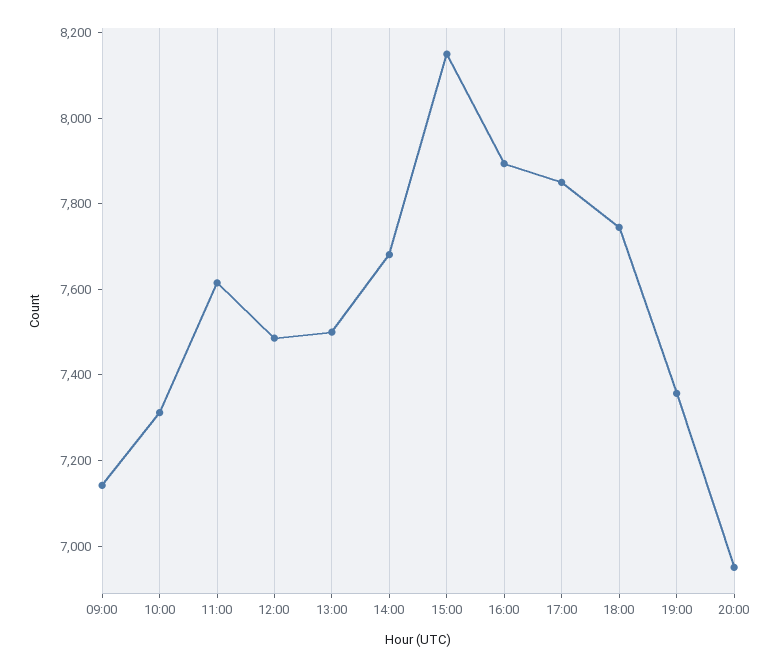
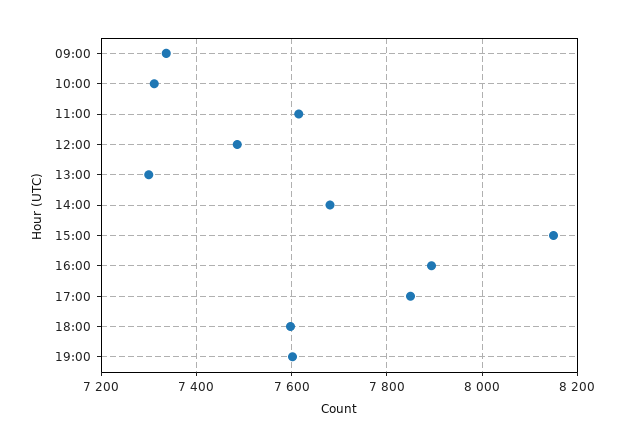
09:00: 7150 -> 7340
13:00: 7500 -> 7300
18:00: 7750 -> 7600
19:00: 7350 -> 7600
20:00: 6950 -> none

